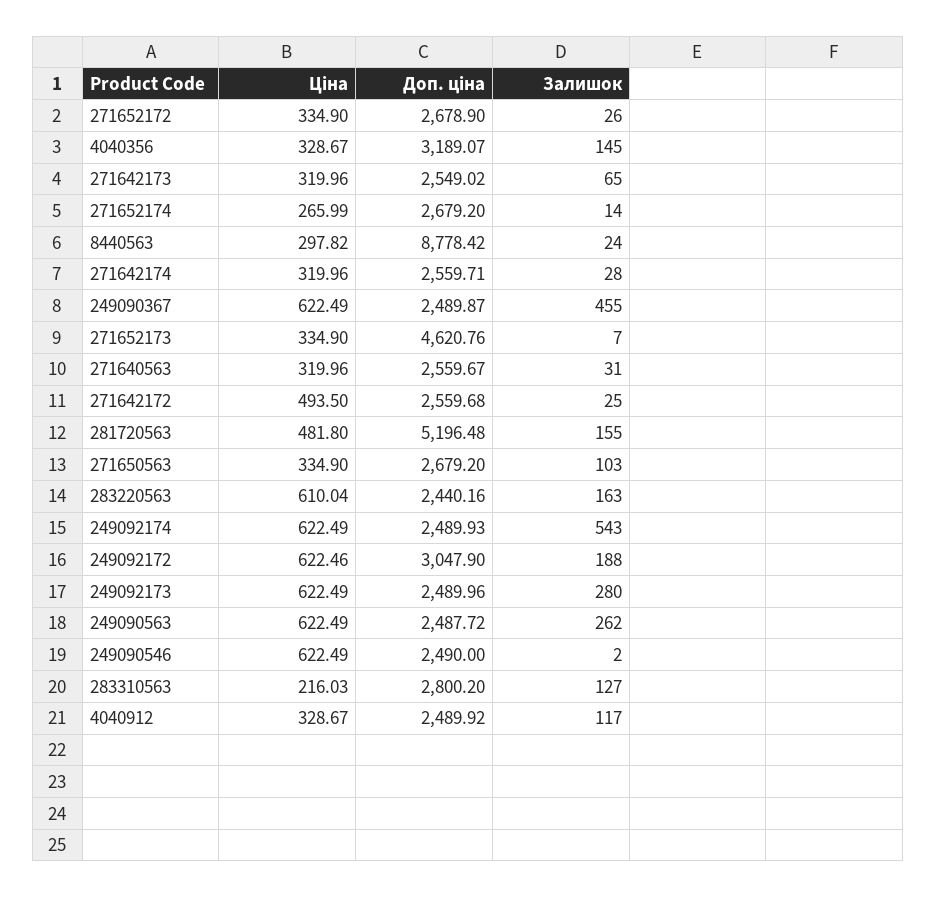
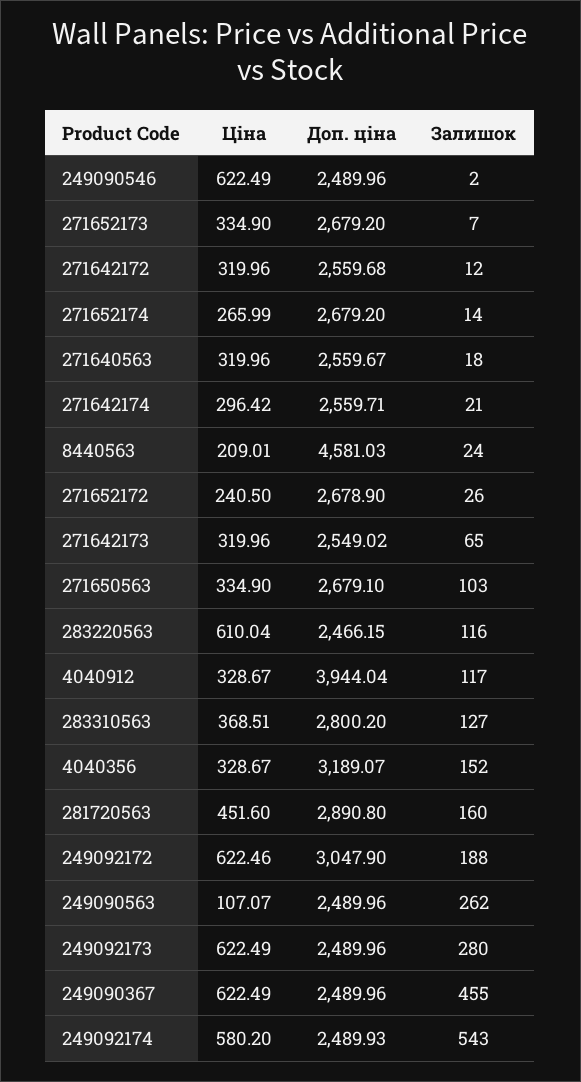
Ціна, 271652172: 334.9 -> 240.5
Залишок, 4040356: 145 -> 152
Ціна, 8440563: 297.82 -> 209.01
Доп. ціна, 8440563: 8778.42 -> 4581.03
Ціна, 271642174: 319.96 -> 296.42
Залишок, 271642174: 28 -> 21
Доп. ціна, 249090367: 2489.87 -> 2489.96
Доп. ціна, 271652173: 4620.76 -> 2679.2
Залишок, 271640563: 31 -> 18
Ціна, 271642172: 493.5 -> 319.96
Залишок, 271642172: 25 -> 12
Ціна, 281720563: 481.8 -> 451.6
Доп. ціна, 281720563: 5196.48 -> 2890.8
Залишок, 281720563: 155 -> 160
Доп. ціна, 271650563: 2679.2 -> 2679.1
Доп. ціна, 283220563: 2440.16 -> 2466.15
Залишок, 283220563: 163 -> 116
Ціна, 249092174: 622.49 -> 580.2
Ціна, 249090563: 622.49 -> 107.07
Доп. ціна, 249090563: 2487.72 -> 2489.96
Доп. ціна, 249090546: 2490 -> 2489.96
Ціна, 283310563: 216.03 -> 368.51
Доп. ціна, 4040912: 2489.92 -> 3944.04

